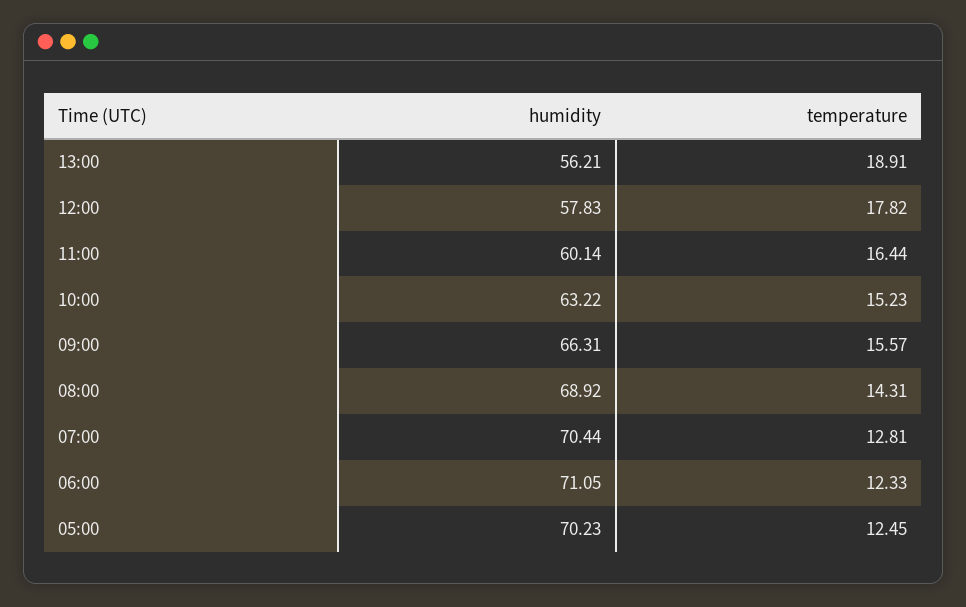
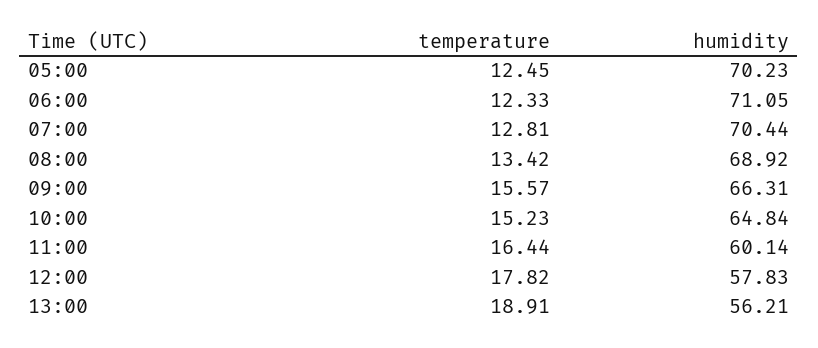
humidity, 10:00: 63.22 -> 64.84
temperature, 08:00: 14.31 -> 13.42

